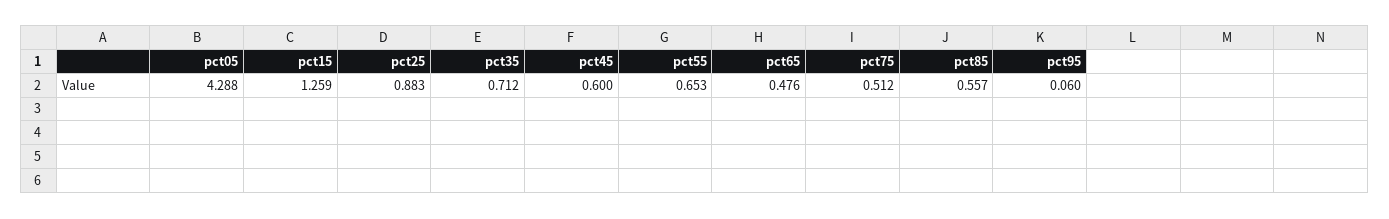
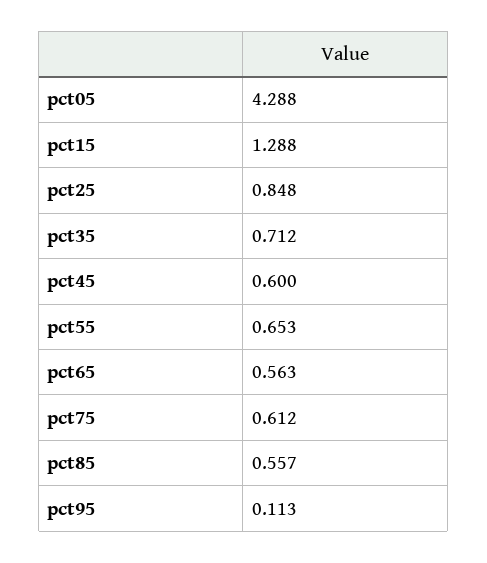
pct15: 1.259 -> 1.288
pct25: 0.883 -> 0.848
pct65: 0.476 -> 0.563
pct75: 0.512 -> 0.612
pct95: 0.06 -> 0.113

